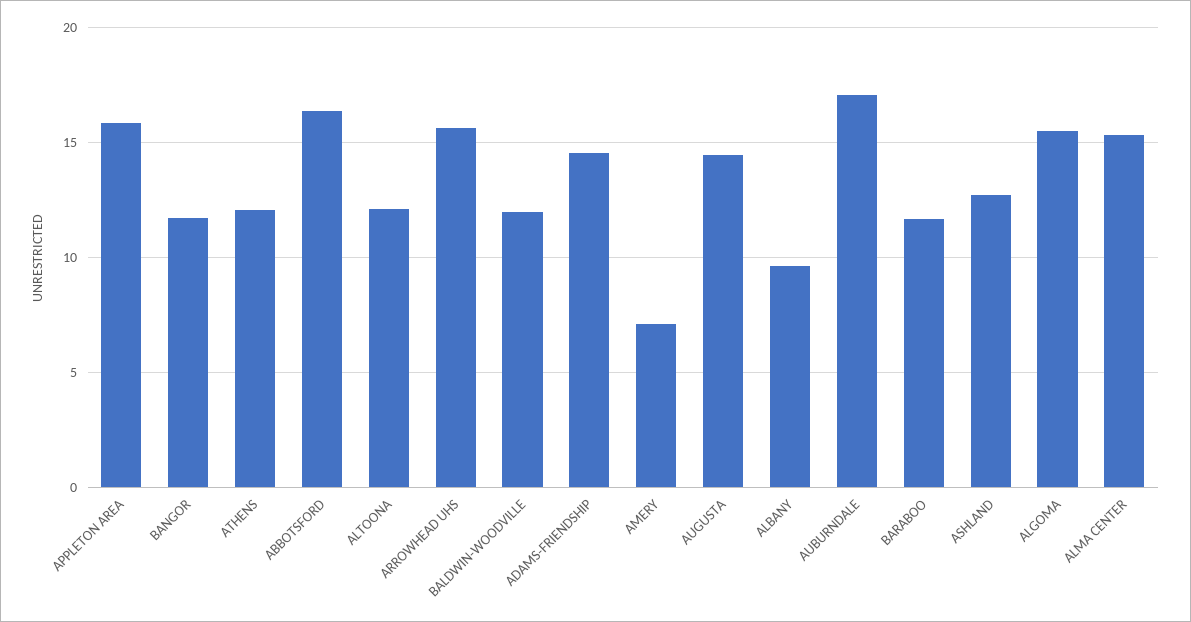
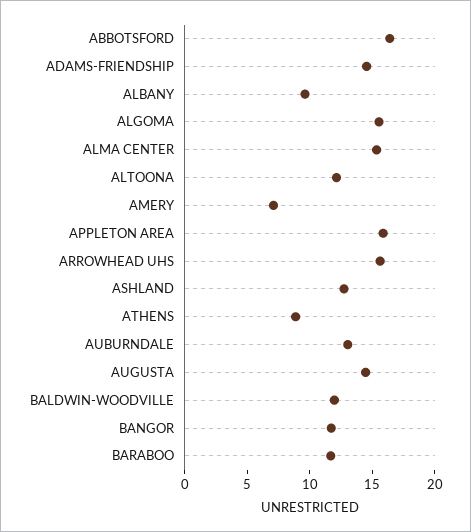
ATHENS: 12 -> 9
AUBURNDALE: 17 -> 13

